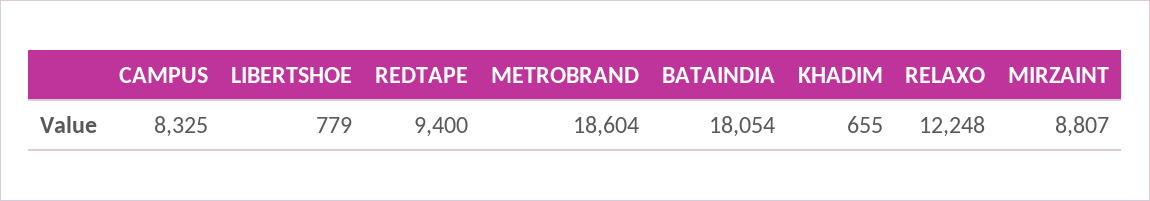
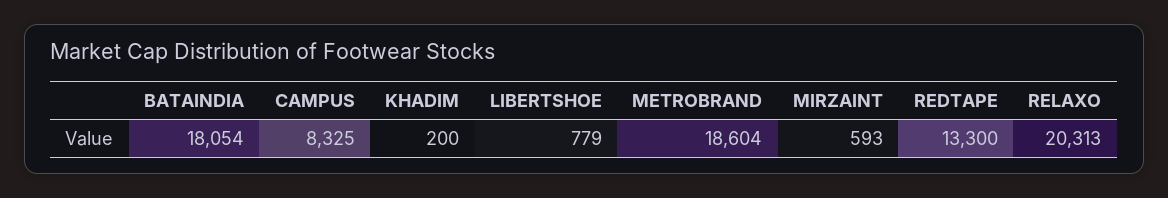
REDTAPE: 9400 -> 13300
KHADIM: 655 -> 200
RELAXO: 12248 -> 20313
MIRZAINT: 8807 -> 593

